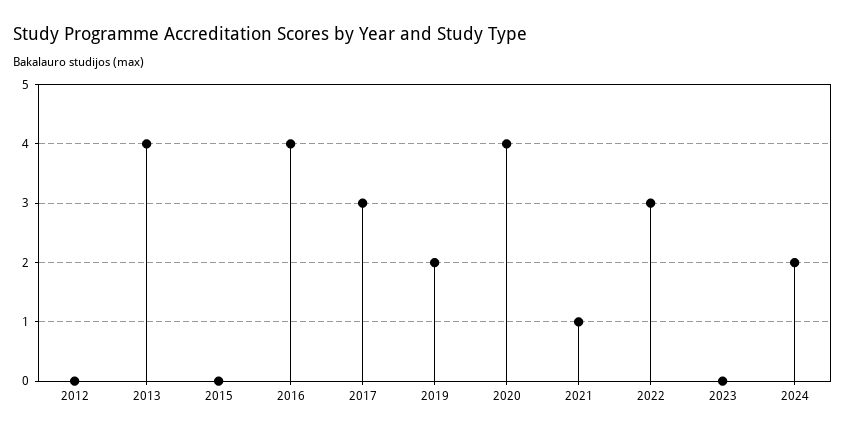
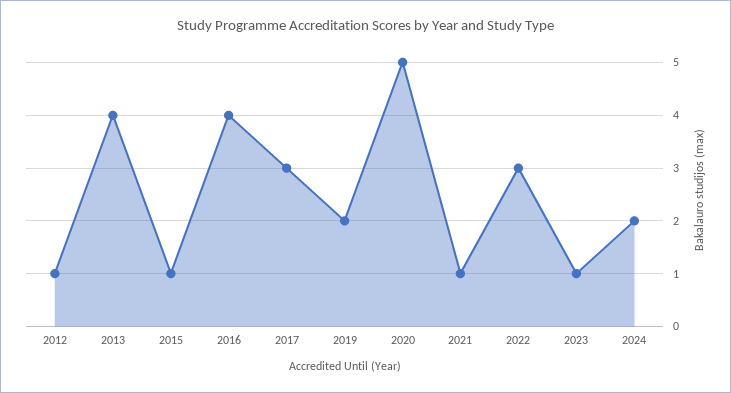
2012: 0 -> 1
2015: 0 -> 1
2020: 4 -> 5
2023: 0 -> 1

